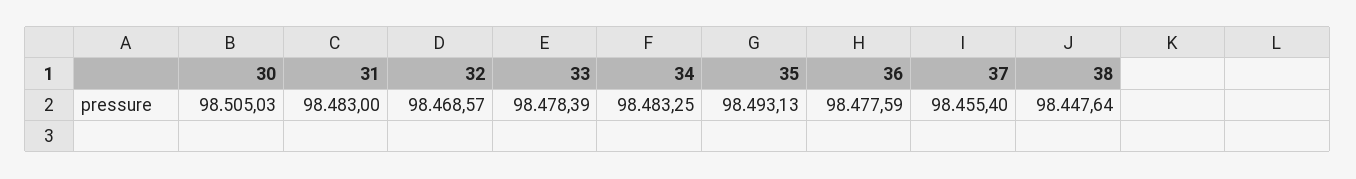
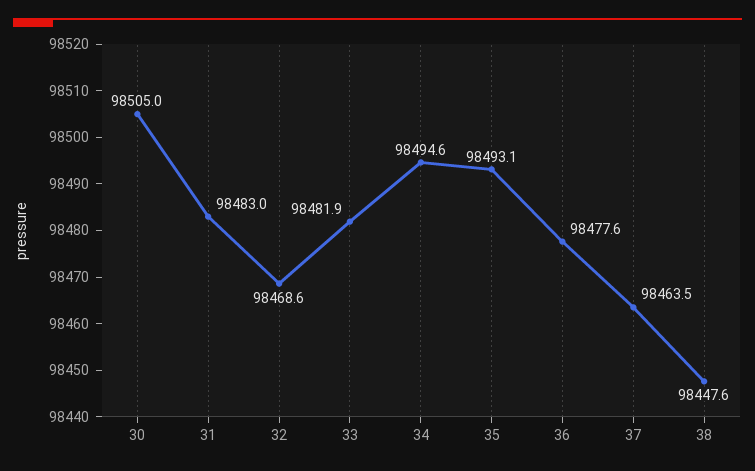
33: 98478.39 -> 98481.9
34: 98483.25 -> 98494.6
37: 98455.4 -> 98463.5

